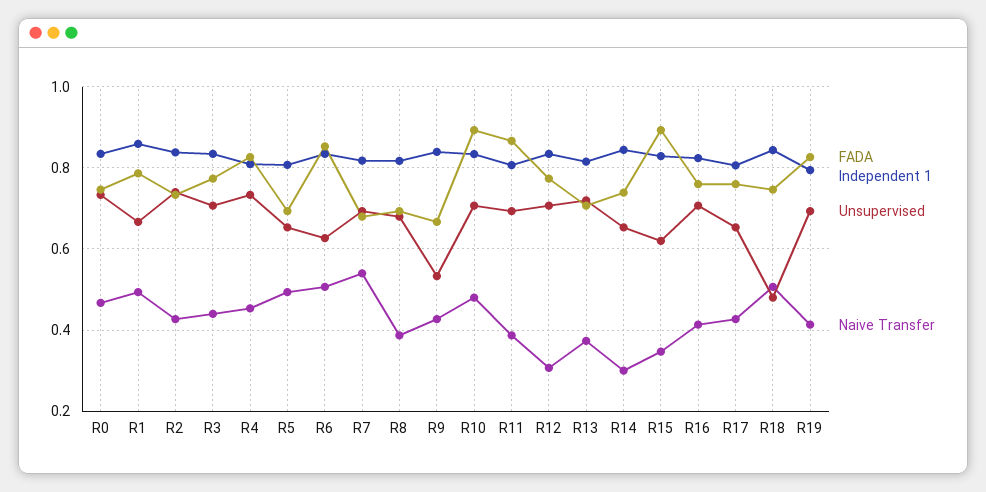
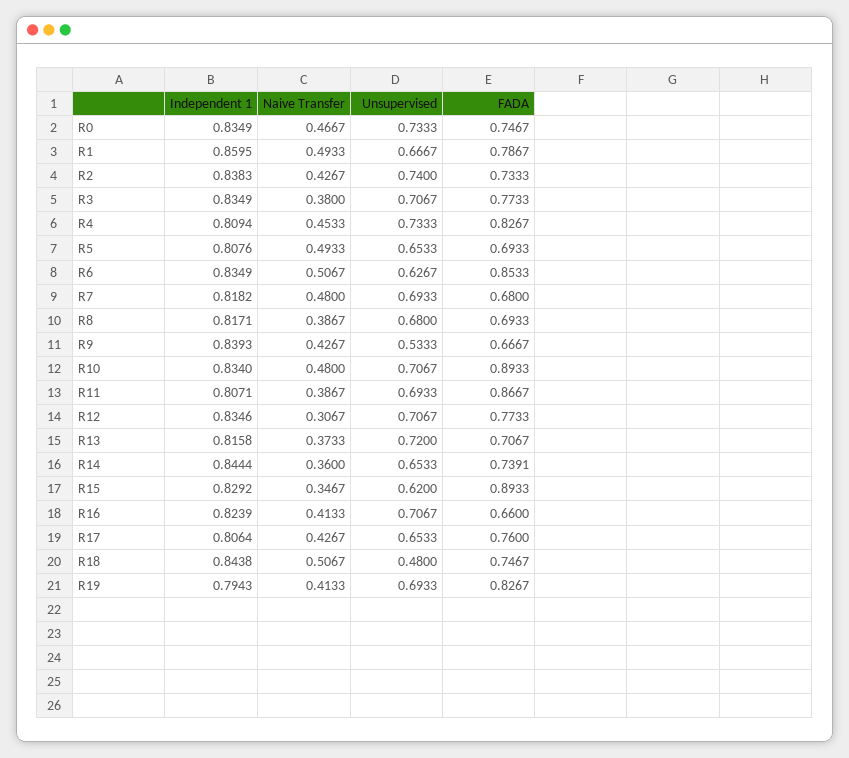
Naive Transfer, R3: 0.44 -> 0.38
Naive Transfer, R7: 0.54 -> 0.48
Naive Transfer, R14: 0.3 -> 0.36
FADA, R16: 0.76 -> 0.66

